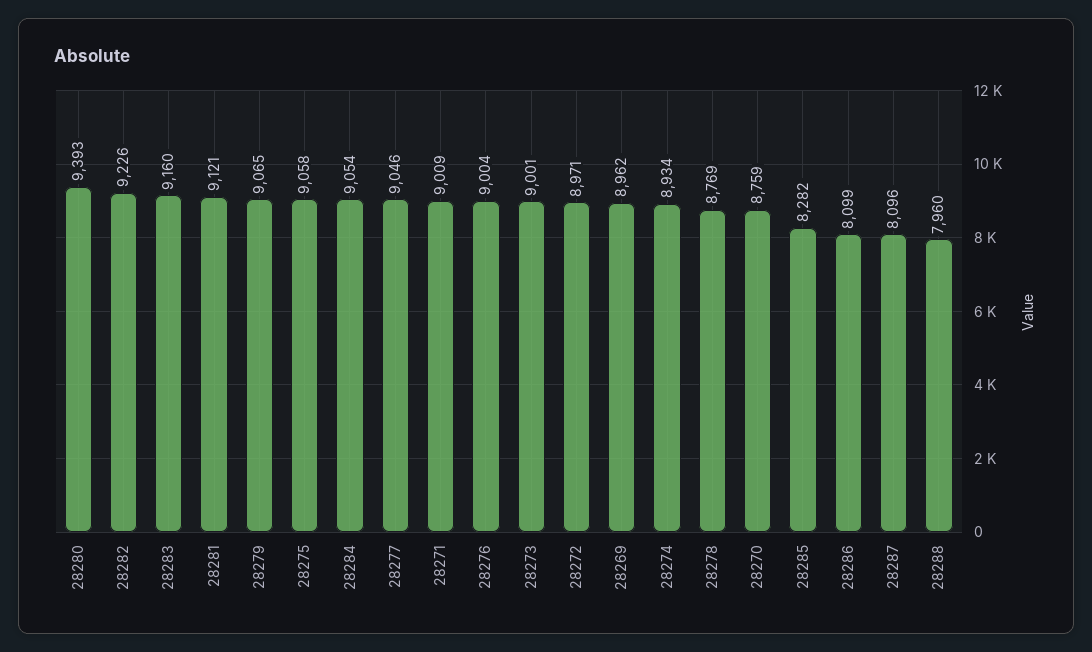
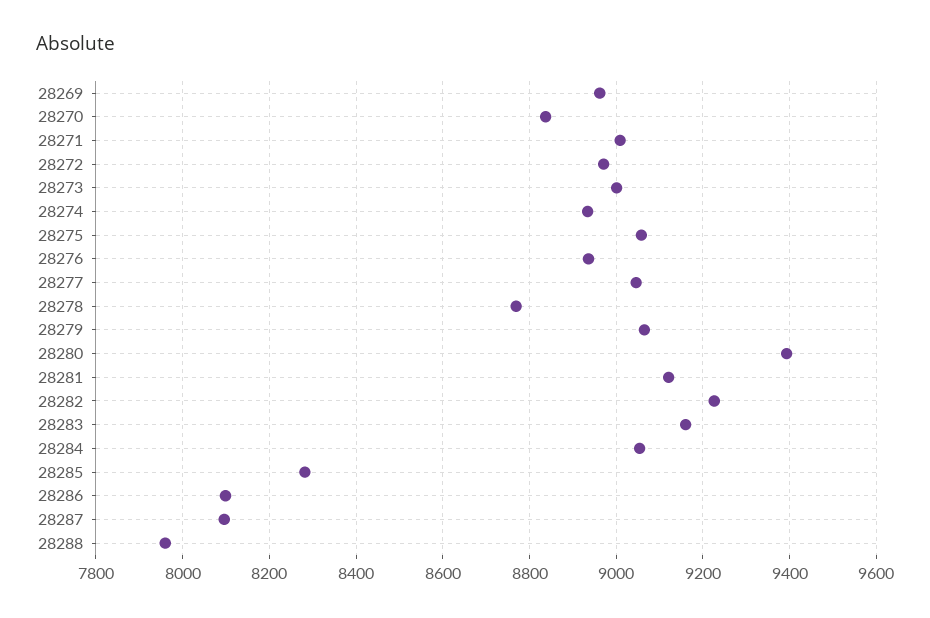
28276: 9004 -> 8940
28270: 8759 -> 8840

